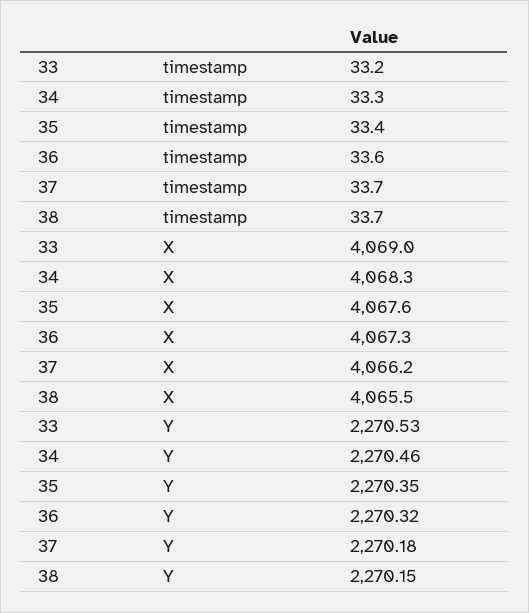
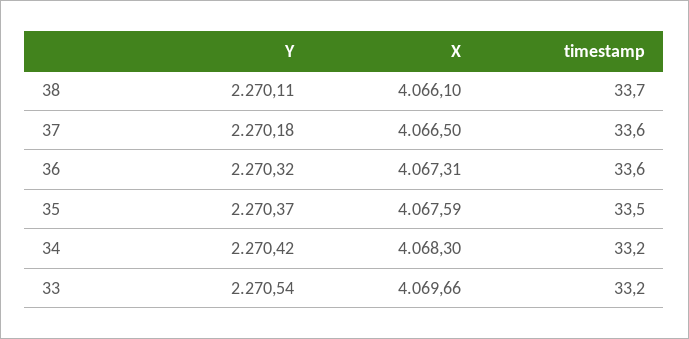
34, timestamp: 33.3 -> 33.2
35, timestamp: 33.4 -> 33.5
37, timestamp: 33.7 -> 33.6
33, X: 4069 -> 4069.66
37, X: 4066.2 -> 4066.5
38, X: 4065.5 -> 4066.1
33, Y: 2270.53 -> 2270.54
34, Y: 2270.46 -> 2270.42
35, Y: 2270.35 -> 2270.37
38, Y: 2270.15 -> 2270.11

